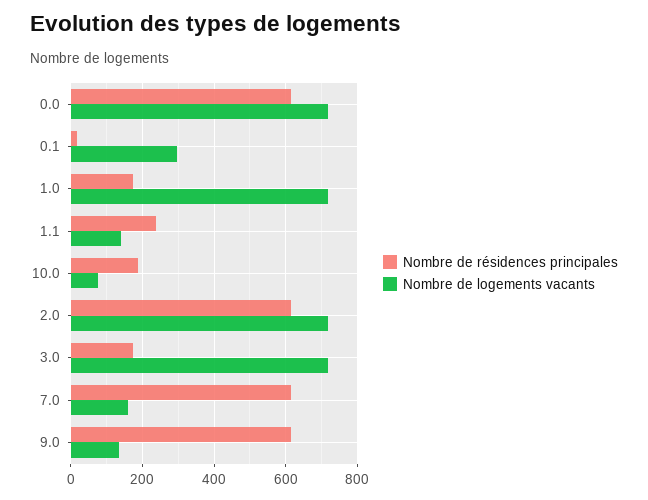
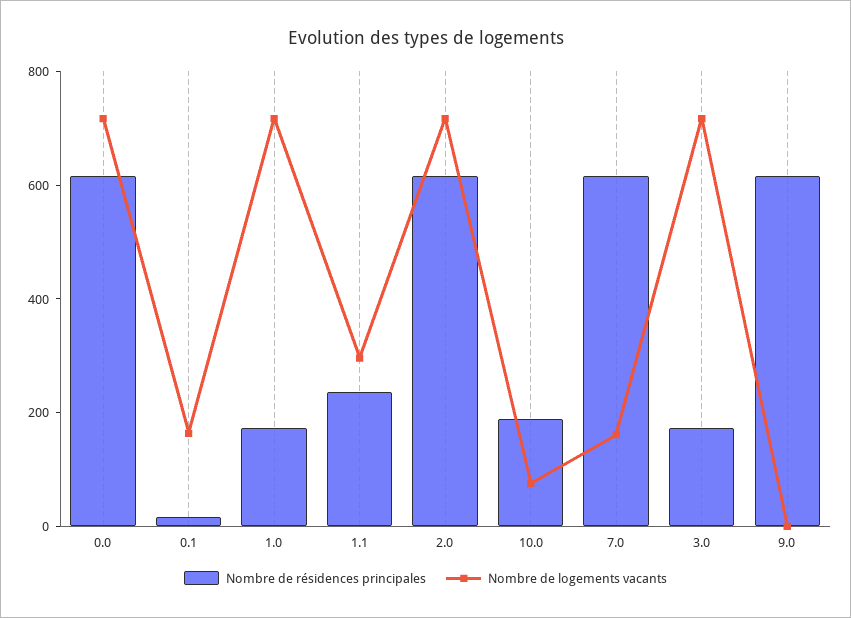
Nombre de logements vacants, 0.1: 300 -> 150
Nombre de logements vacants, 1.1: 140 -> 300
Nombre de logements vacants, 9.0: 140 -> 0

